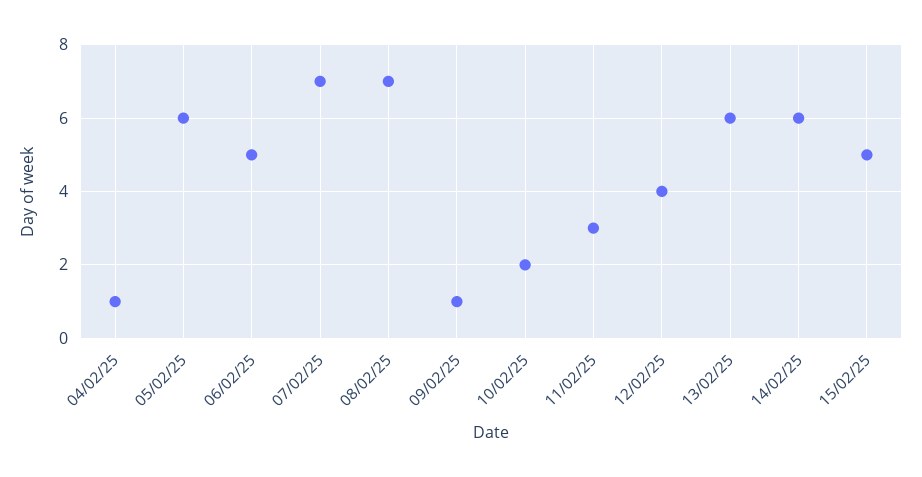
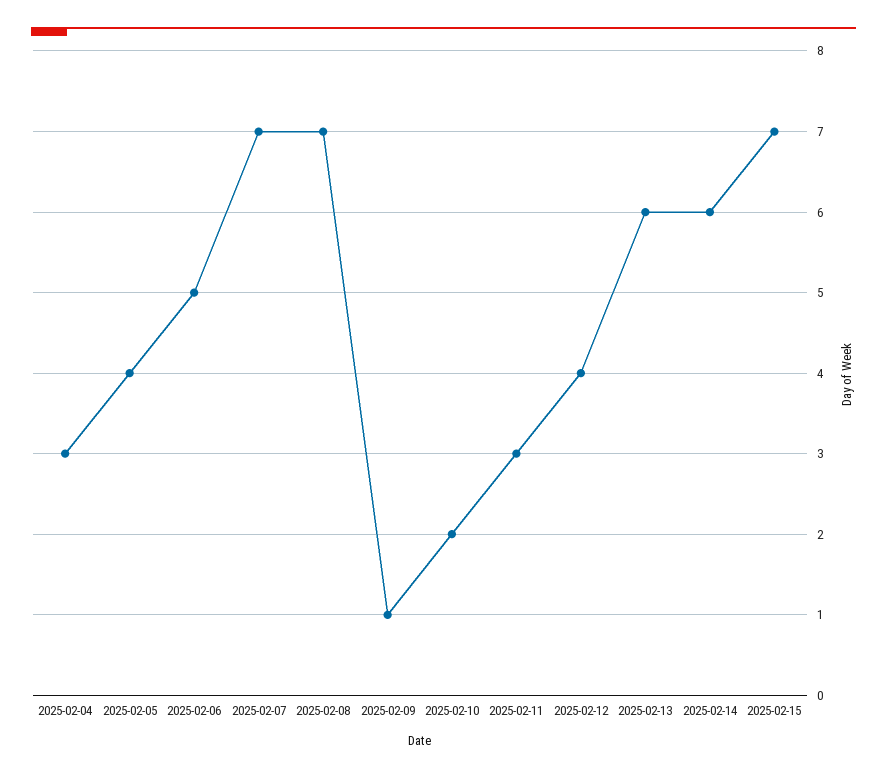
04/02/25: 1 -> 3
05/02/25: 6 -> 4
15/02/25: 5 -> 7

